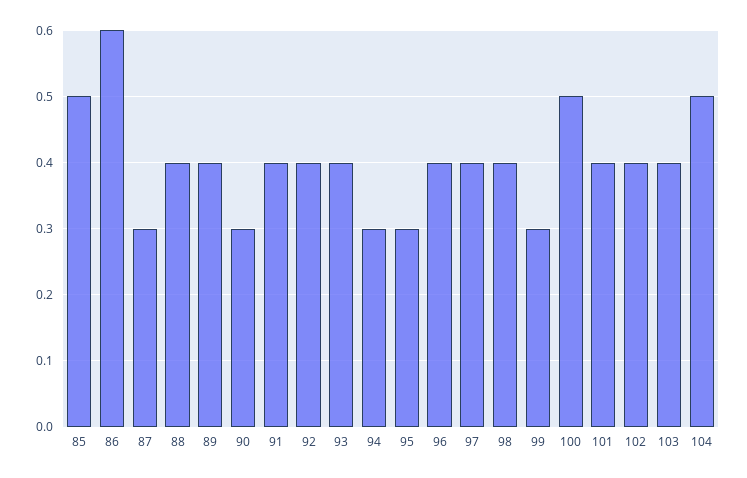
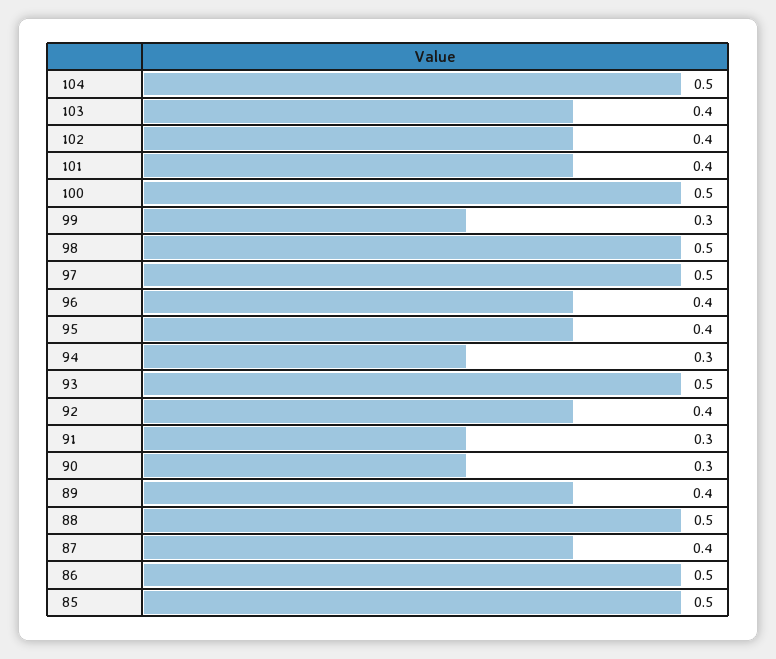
86: 0.6 -> 0.5
87: 0.3 -> 0.4
88: 0.4 -> 0.5
91: 0.4 -> 0.3
93: 0.4 -> 0.5
95: 0.3 -> 0.4
97: 0.4 -> 0.5
98: 0.4 -> 0.5

